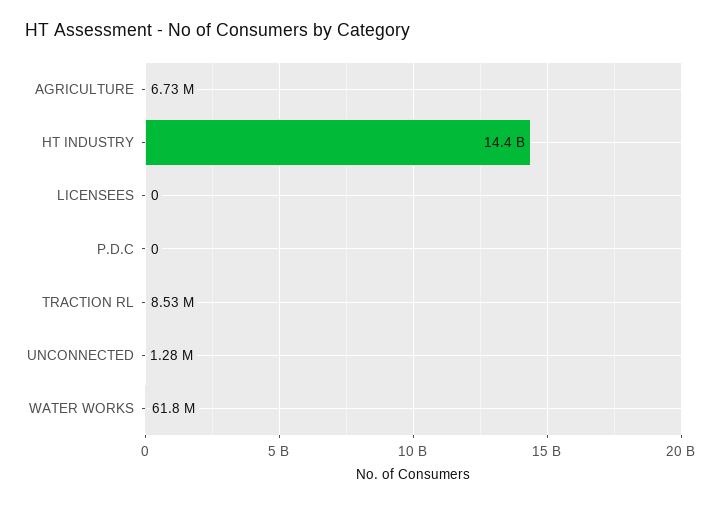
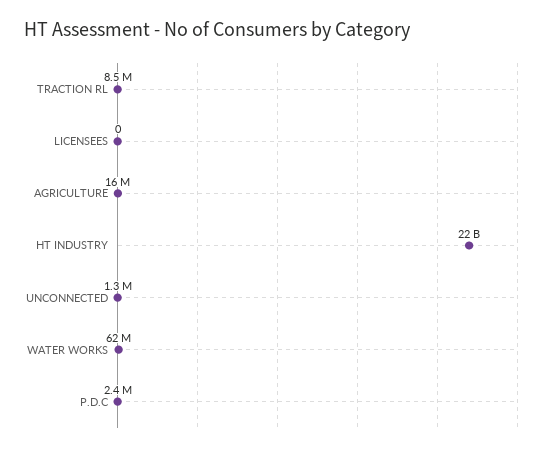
AGRICULTURE: 6730000 -> 16000000
HT INDUSTRY: 14400000000 -> 22000000000
P.D.C: 0 -> 2400000

